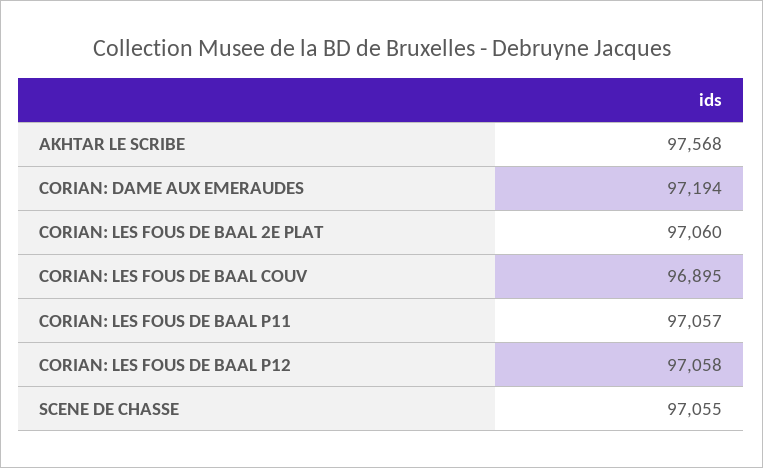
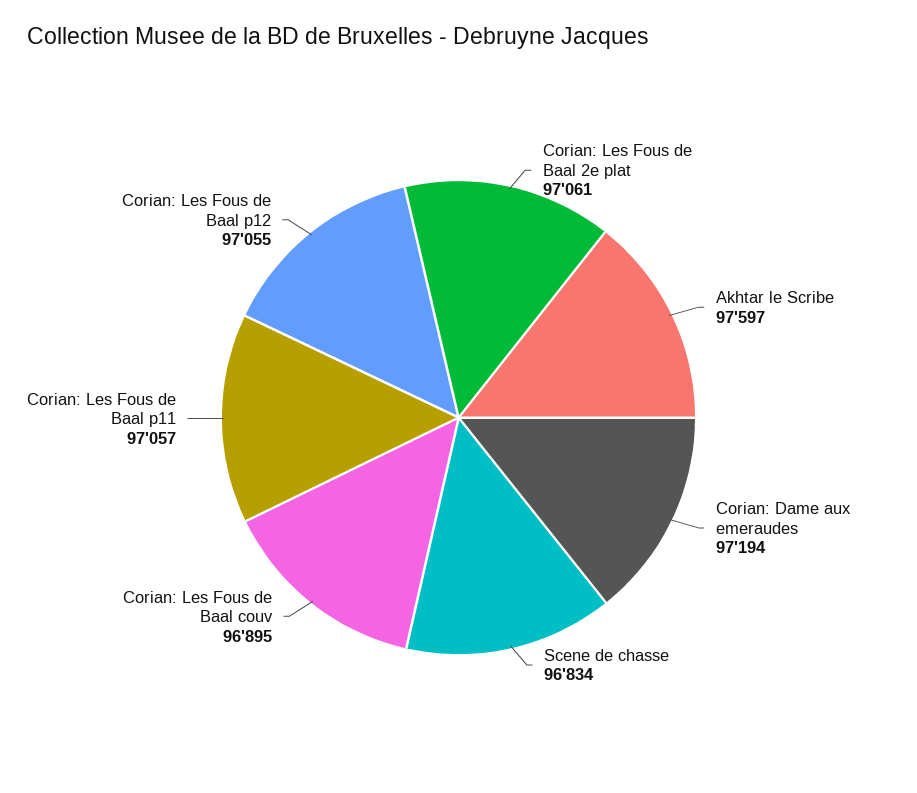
AKHTAR LE SCRIBE: 97568 -> 97597
CORIAN: LES FOUS DE BAAL 2E PLAT: 97060 -> 97061
CORIAN: LES FOUS DE BAAL P12: 97058 -> 97055
SCENE DE CHASSE: 97055 -> 96834

